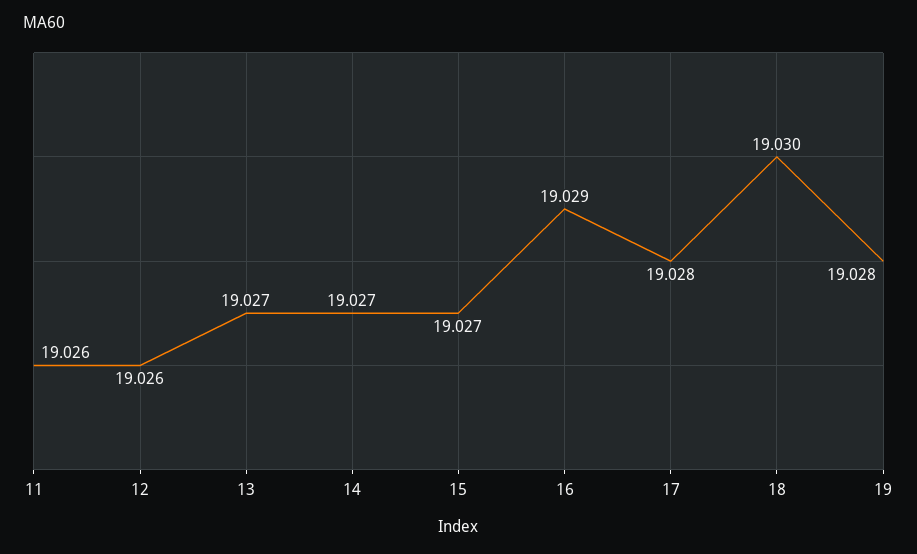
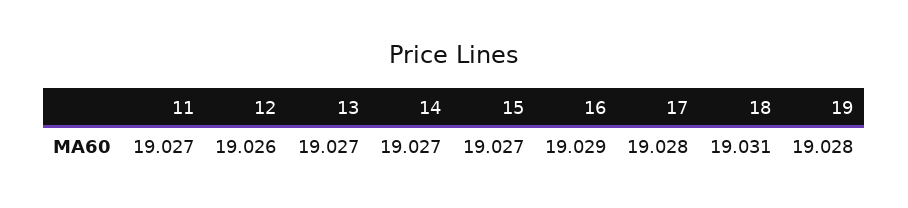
11: 19.026 -> 19.027
18: 19.03 -> 19.031

